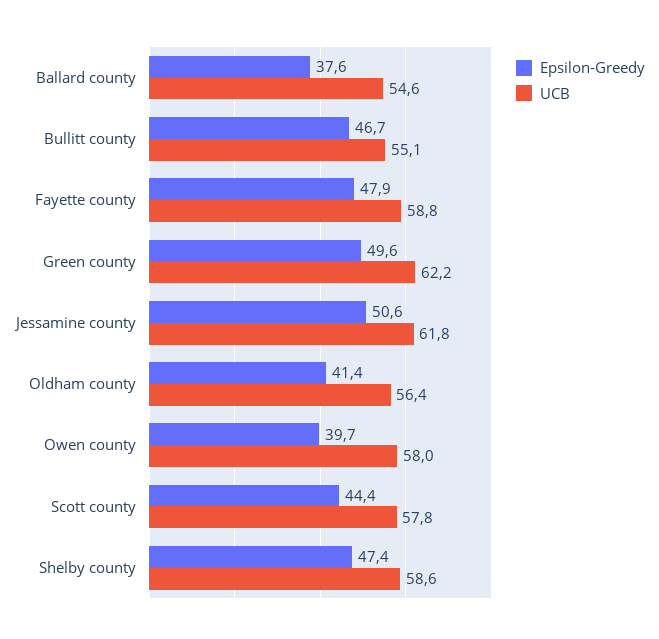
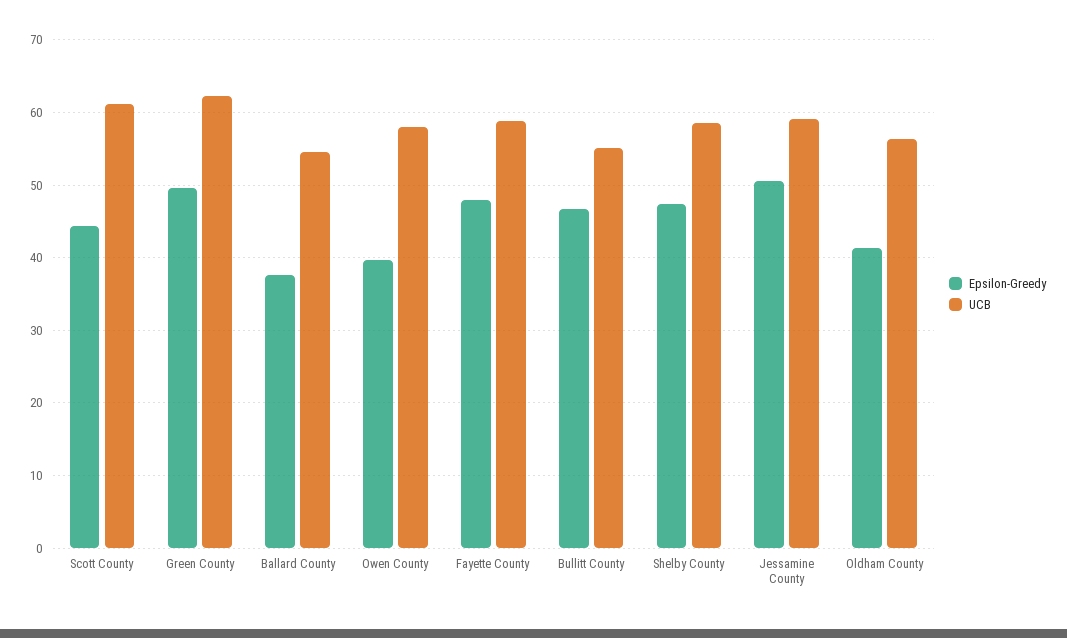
UCB, Jessamine county: 61.8 -> 59
UCB, Scott county: 57.8 -> 61

